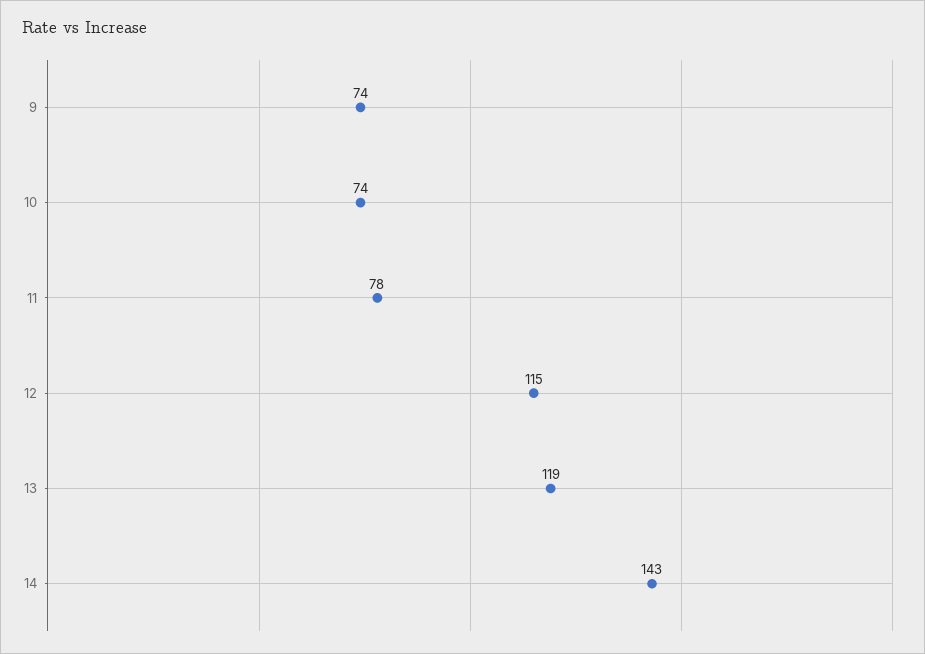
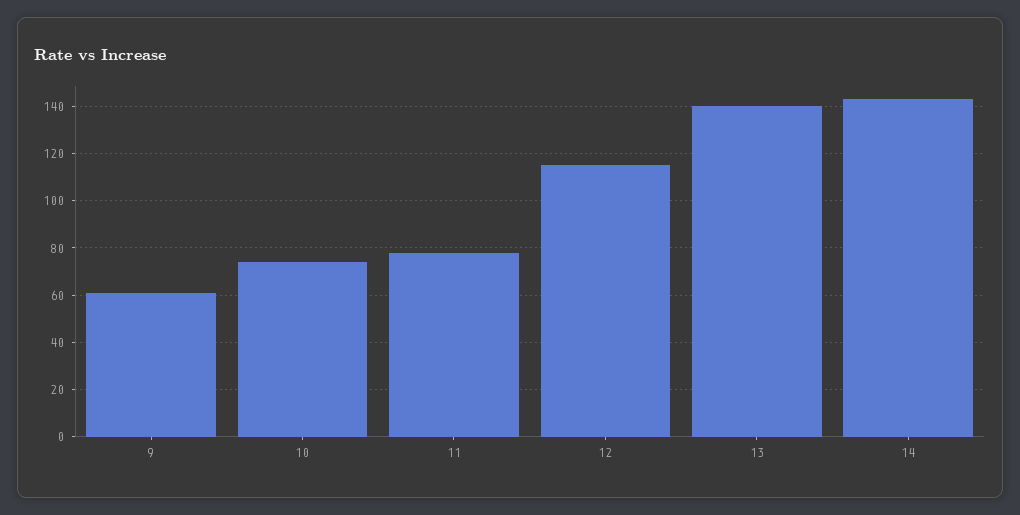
9: 74 -> 60
13: 119 -> 140

